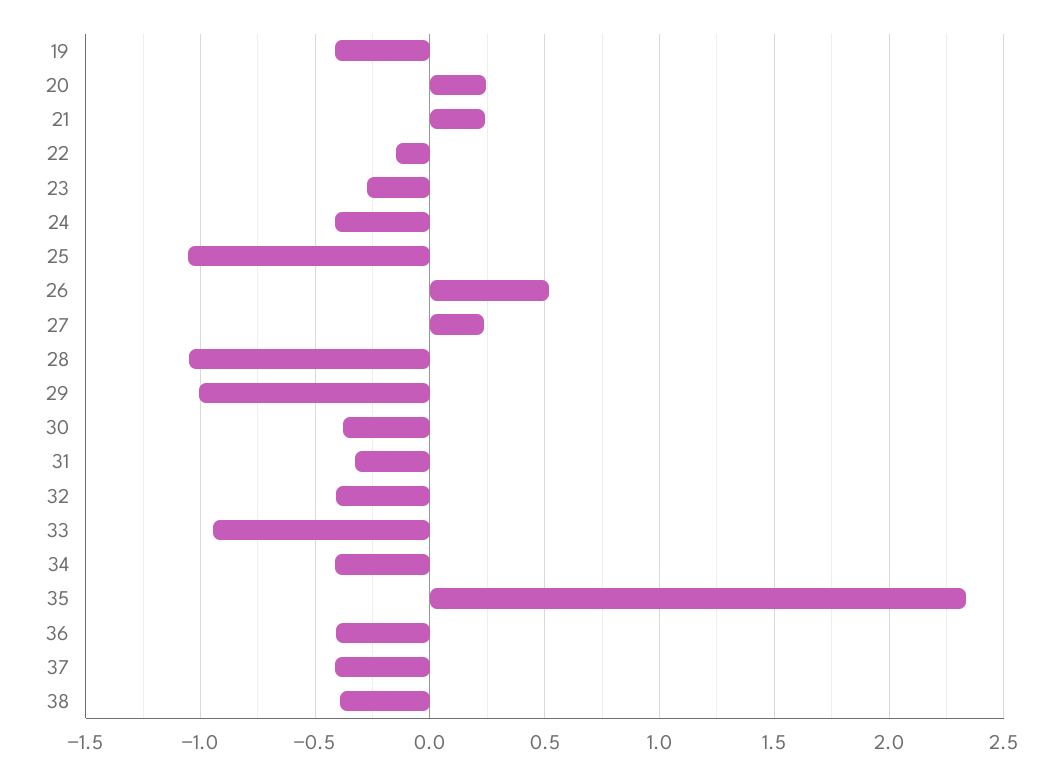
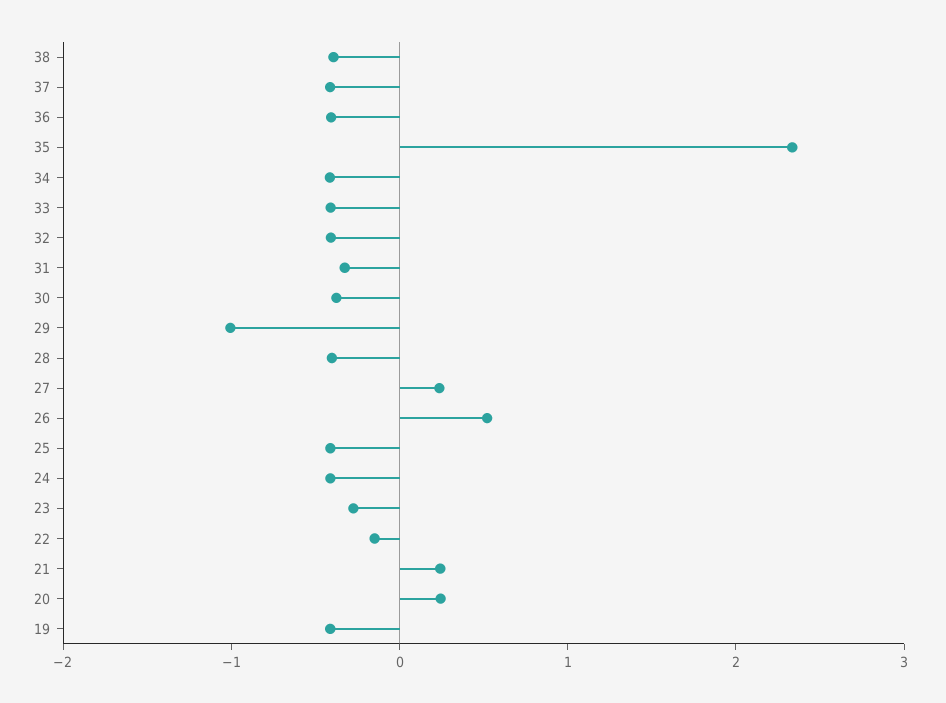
25: -1.05 -> -0.4
28: -1.05 -> -0.4
33: -0.95 -> -0.4

